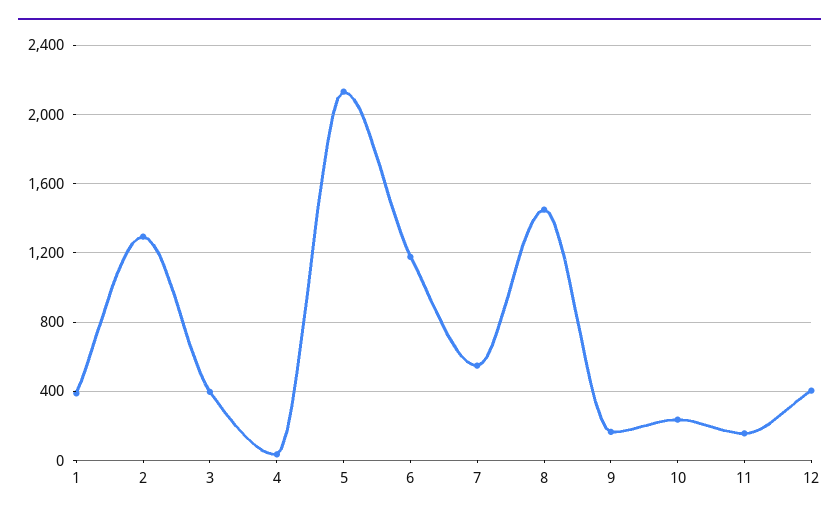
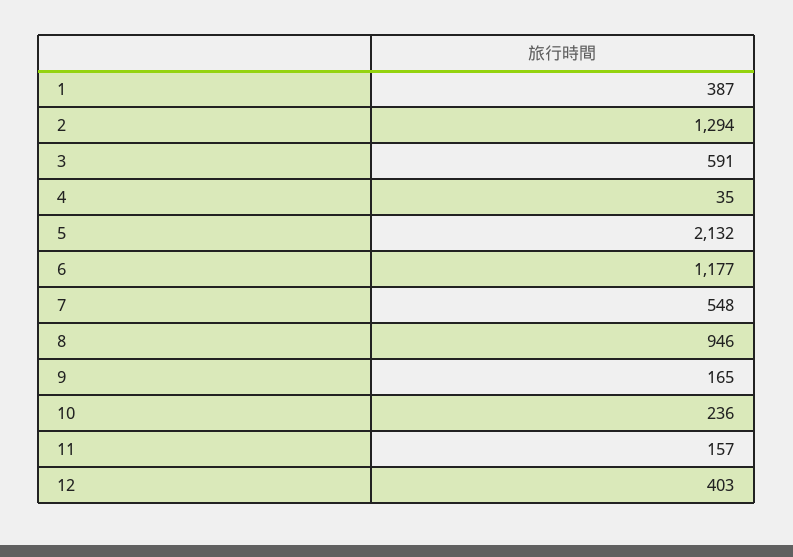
3: 400 -> 591
8: 1450 -> 946

